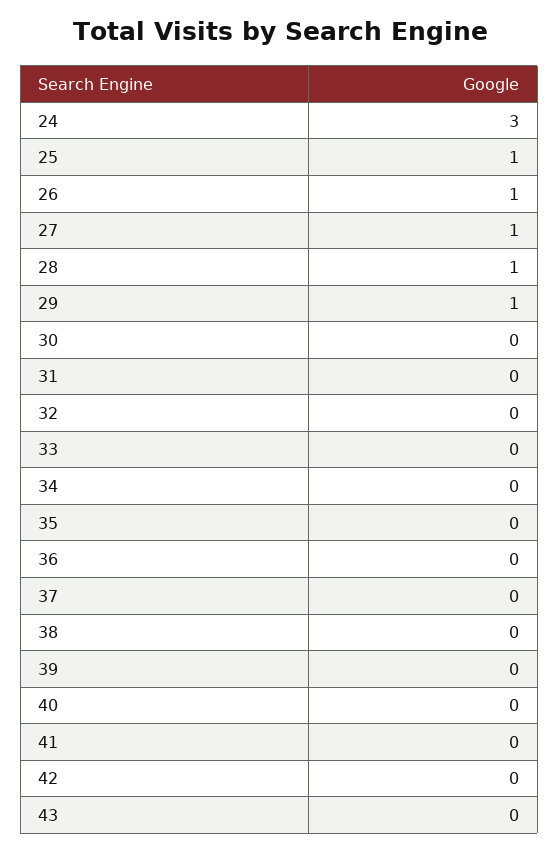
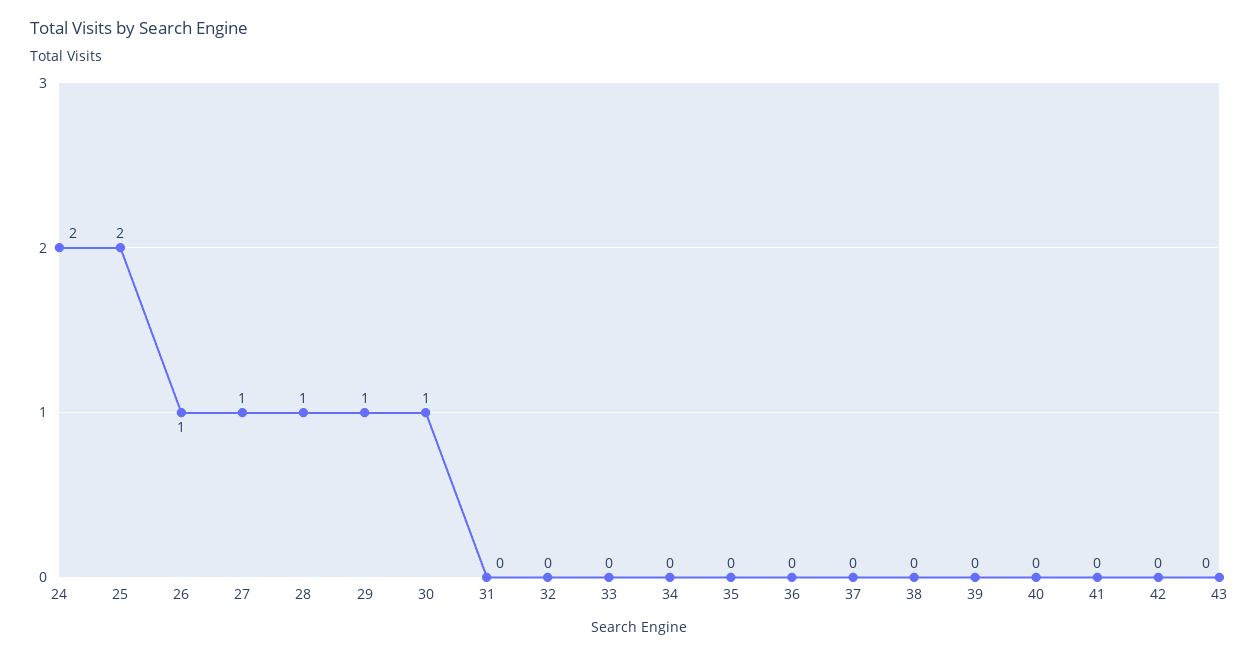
24: 3 -> 2
25: 1 -> 2
30: 0 -> 1

